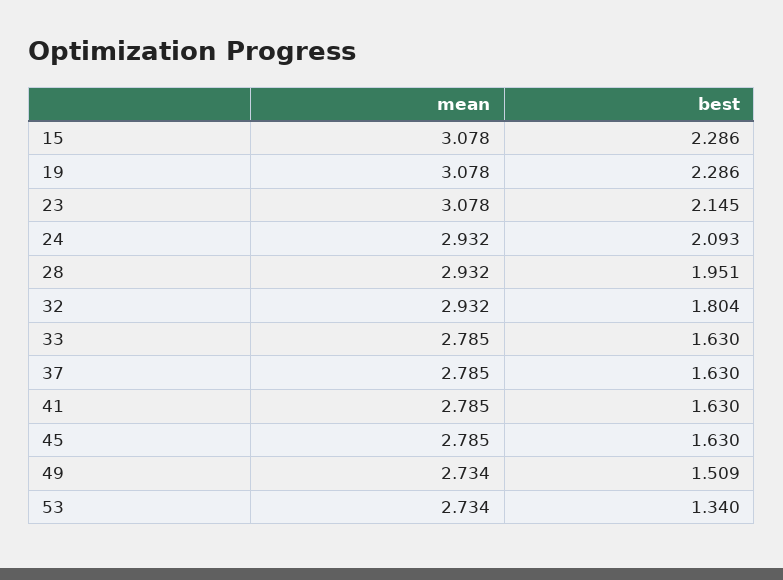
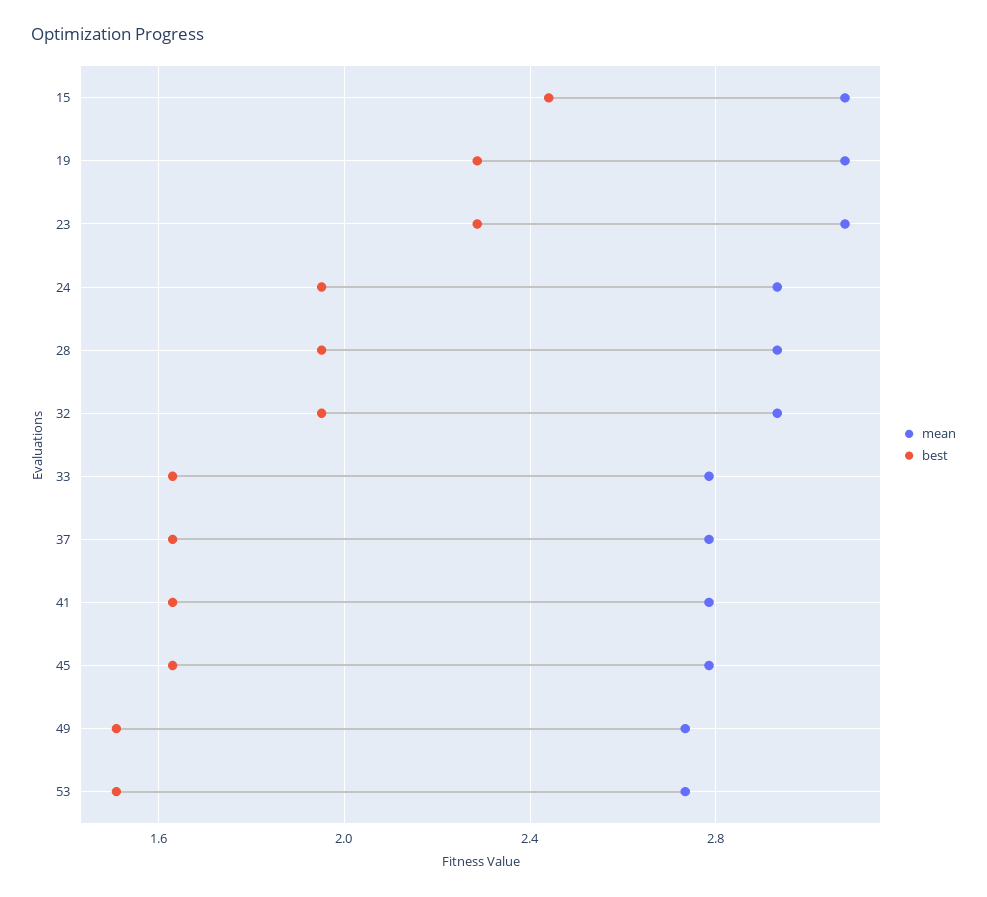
best, 15: 2.286 -> 2.45
best, 23: 2.145 -> 2.3
best, 24: 2.093 -> 1.95
best, 32: 1.804 -> 1.95
best, 53: 1.34 -> 1.5

